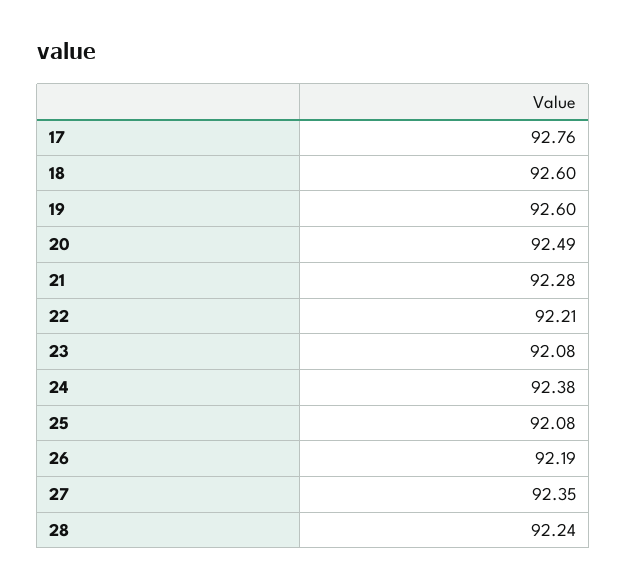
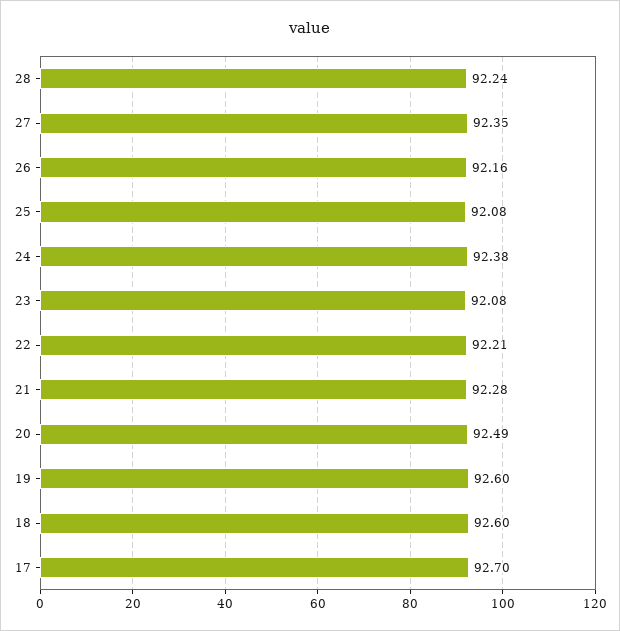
17: 92.76 -> 92.7
26: 92.19 -> 92.16

